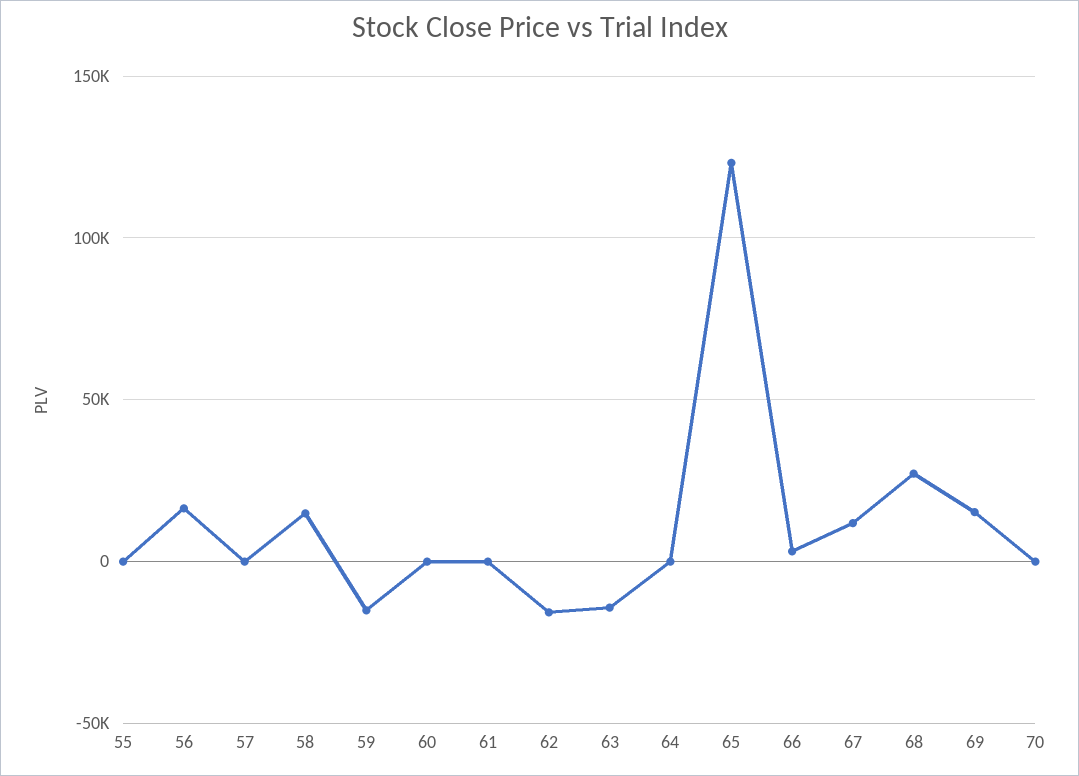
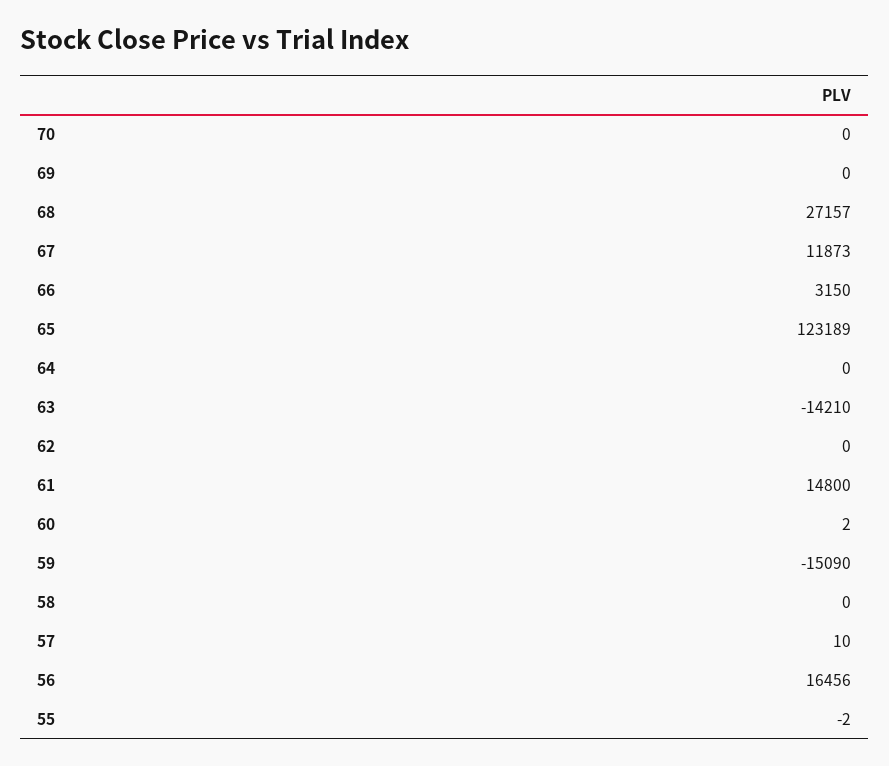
58: 15000 -> 0
61: 0 -> 14800
62: -15000 -> 0
69: 15000 -> 0

